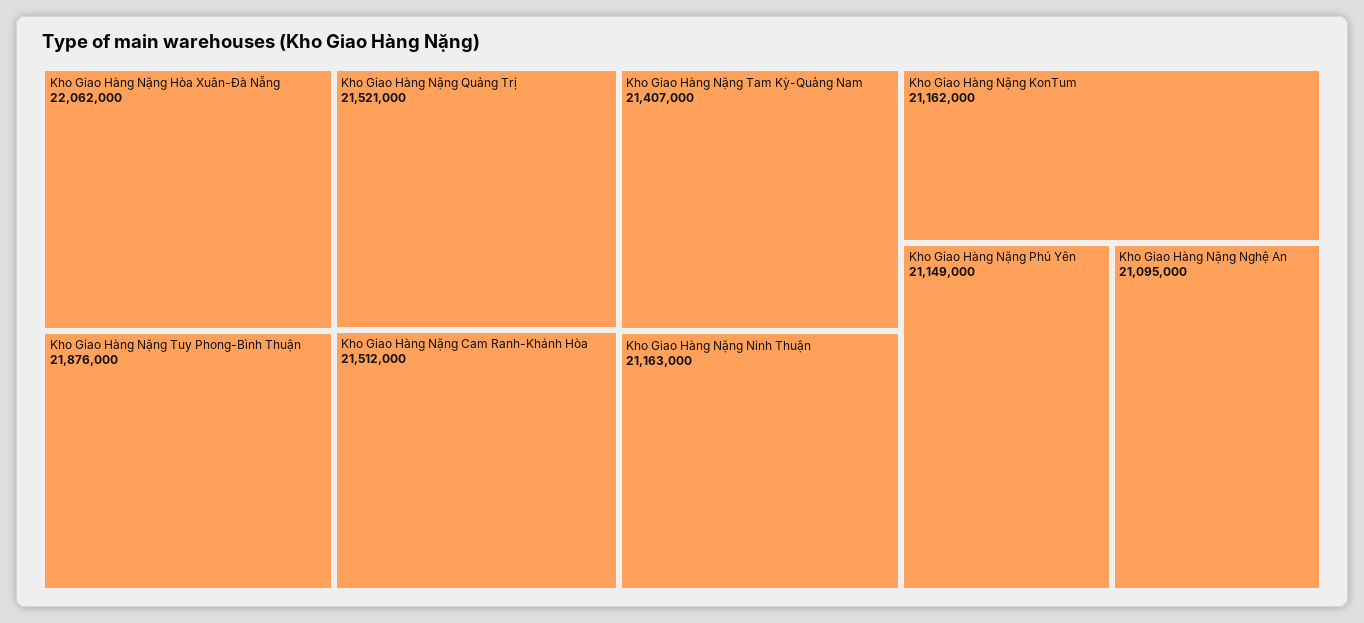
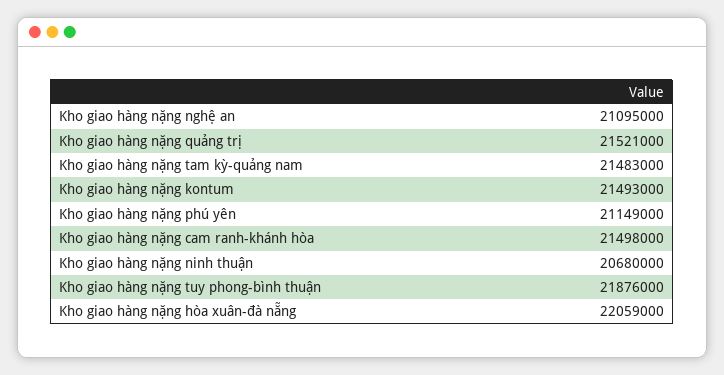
Kho Giao Hàng Nặng Hòa Xuân-Đà Nẵng: 22062000 -> 22059000
Kho Giao Hàng Nặng Cam Ranh-Khánh Hòa: 21512000 -> 21498000
Kho Giao Hàng Nặng Tam Kỳ-Quảng Nam: 21407000 -> 21483000
Kho Giao Hàng Nặng Ninh Thuận: 21163000 -> 20680000
Kho Giao Hàng Nặng KonTum: 21162000 -> 21493000

